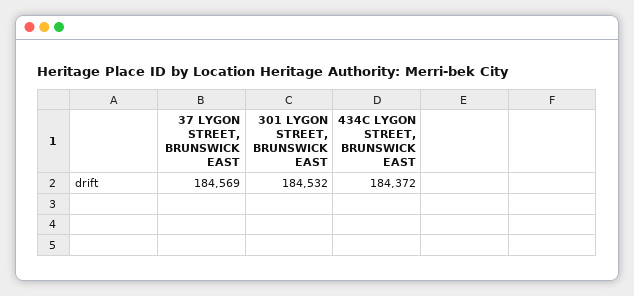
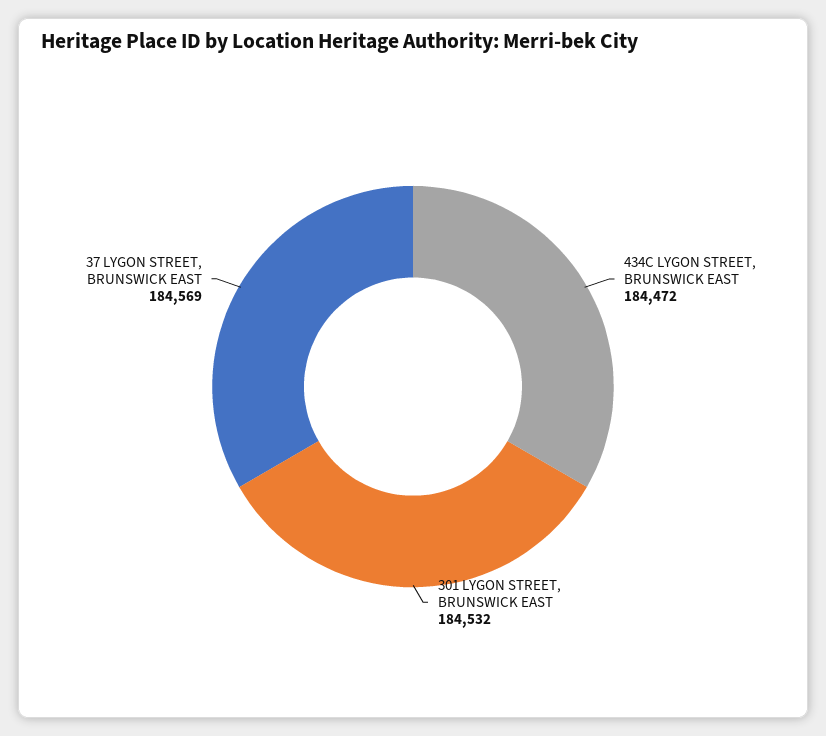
434C LYGON STREET, BRUNSWICK EAST: 184372 -> 184472

